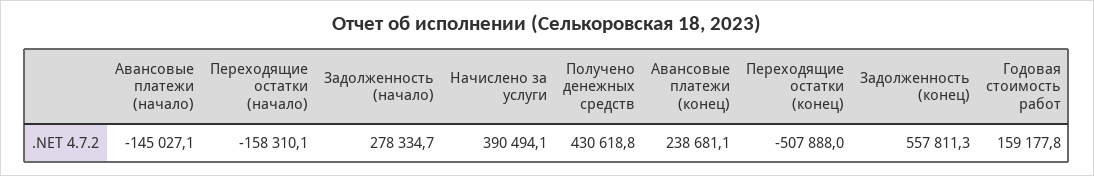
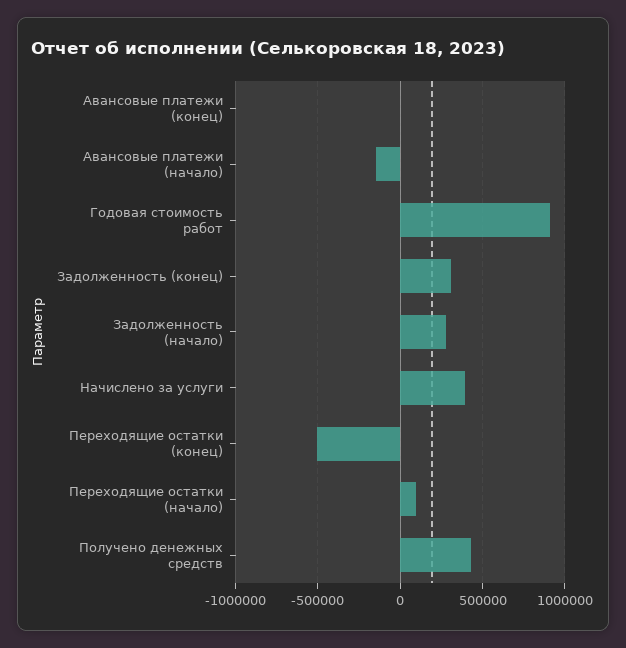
Переходящие остатки (начало): -158310.1 -> 100000
Авансовые платежи (конец): 238681.1 -> 0
Задолженность (конец): 557811.3 -> 300000
Годовая стоимость работ: 159177.8 -> 900000

